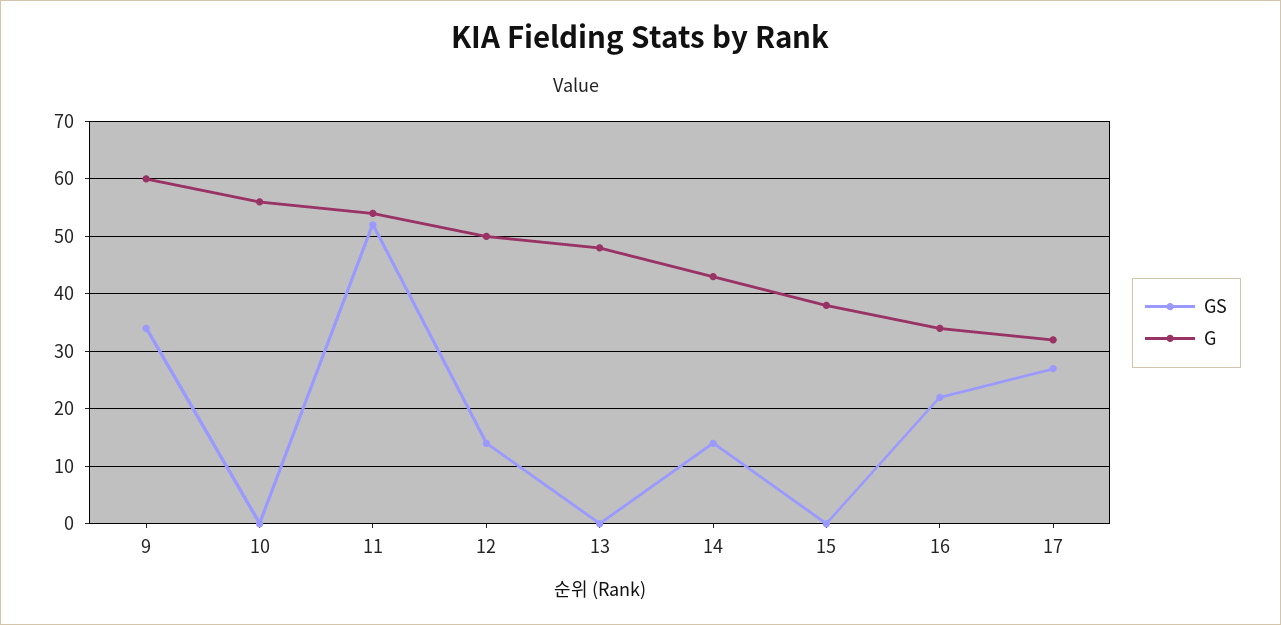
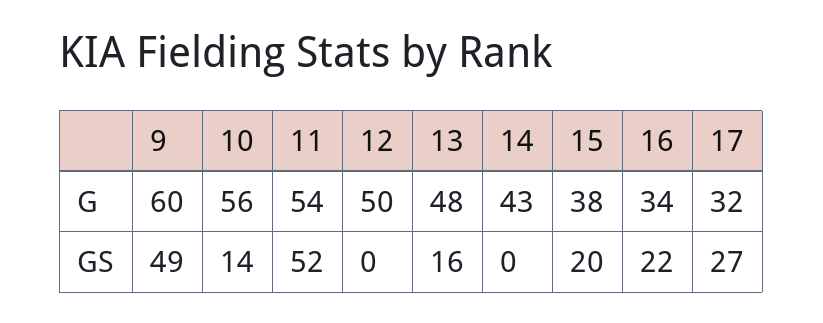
GS, 9: 35 -> 49
GS, 10: 0 -> 14
GS, 12: 15 -> 0
GS, 13: 0 -> 16
GS, 14: 15 -> 0
GS, 15: 0 -> 20

